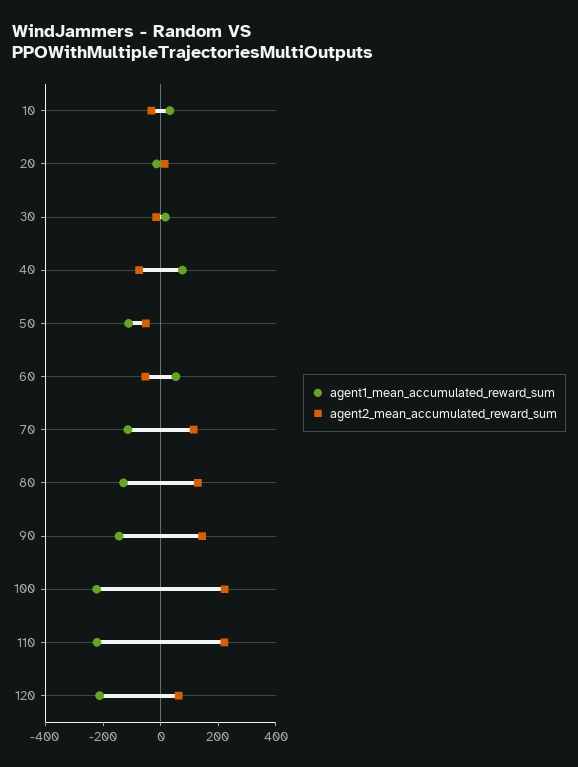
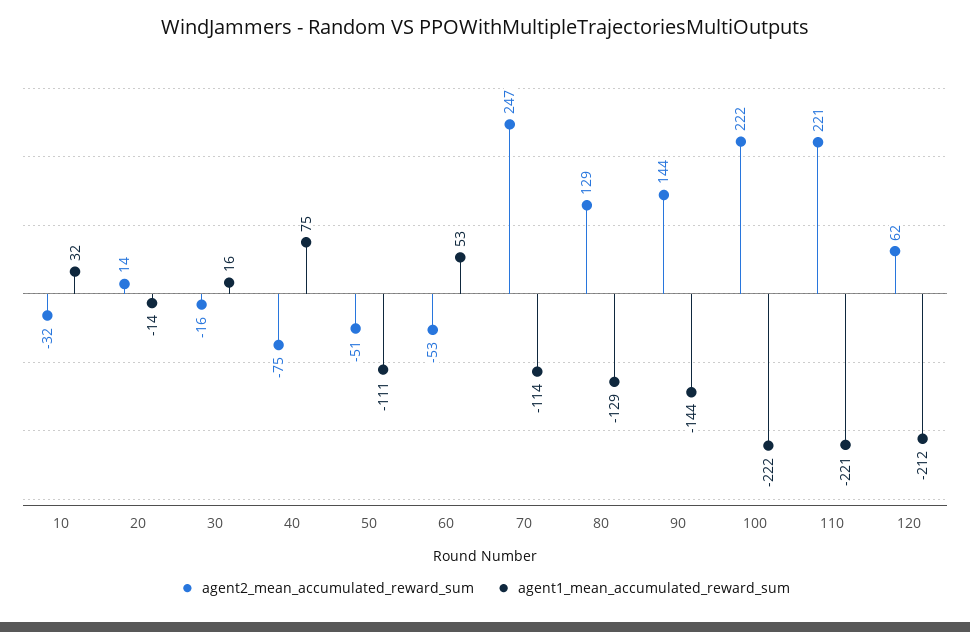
agent2_mean_accumulated_reward_sum, 70: 100 -> 247

